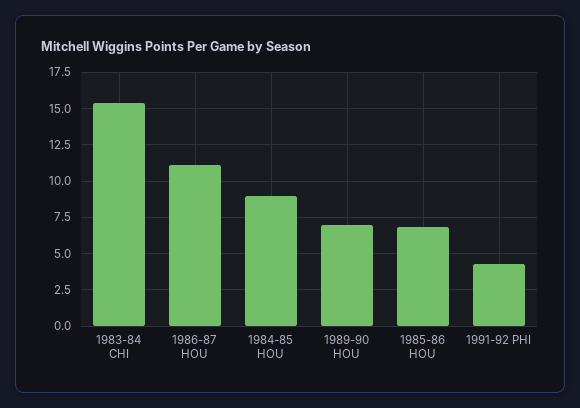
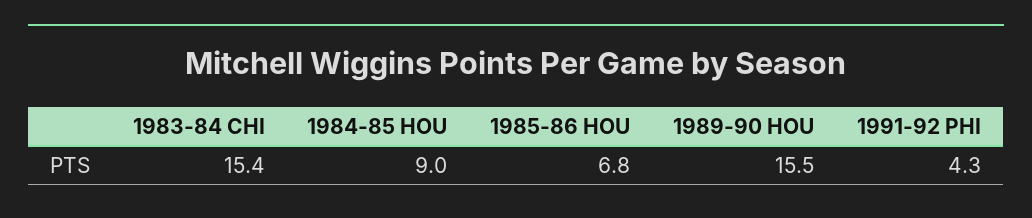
1986-87 HOU: 11 -> none
1989-90 HOU: 7 -> 15.5

